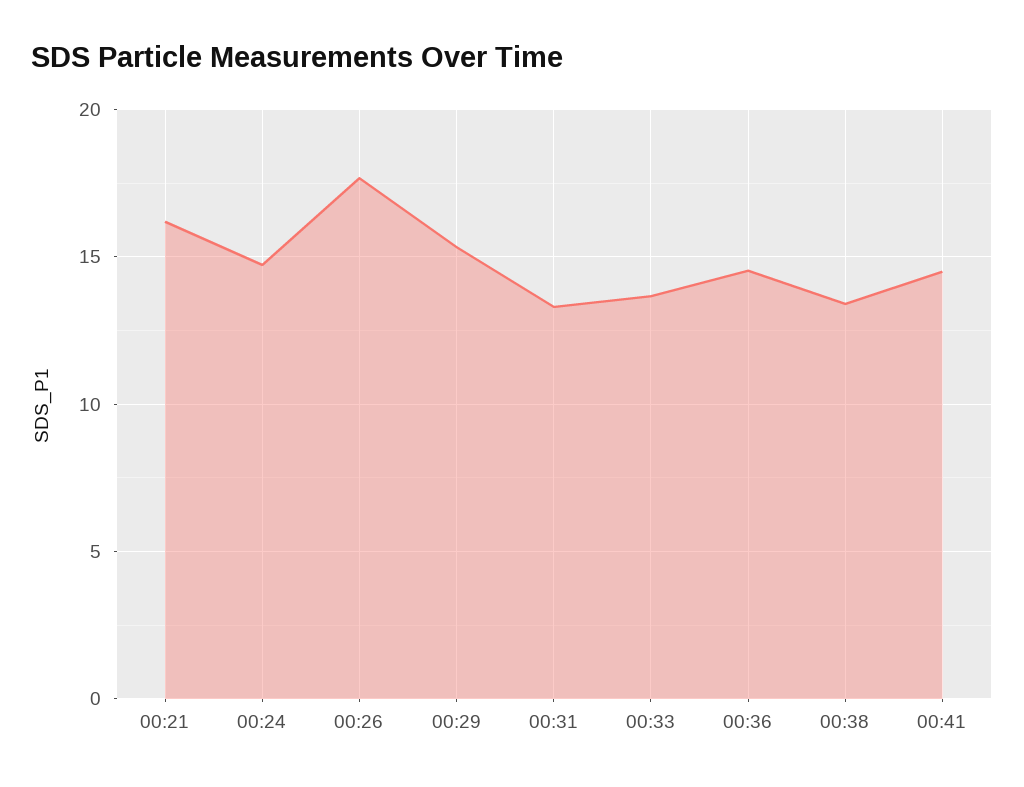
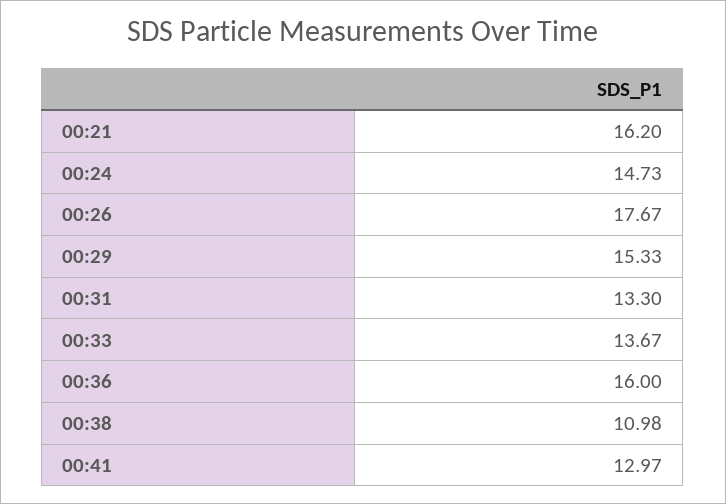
00:36: 14.5 -> 16
00:38: 13.5 -> 10.98
00:41: 14.5 -> 12.97

